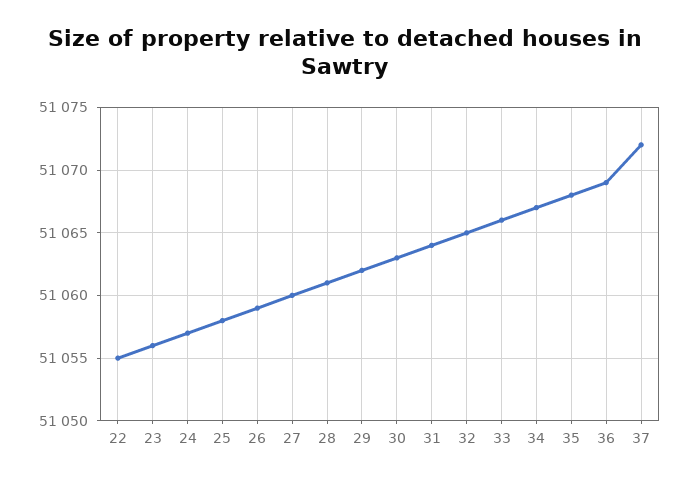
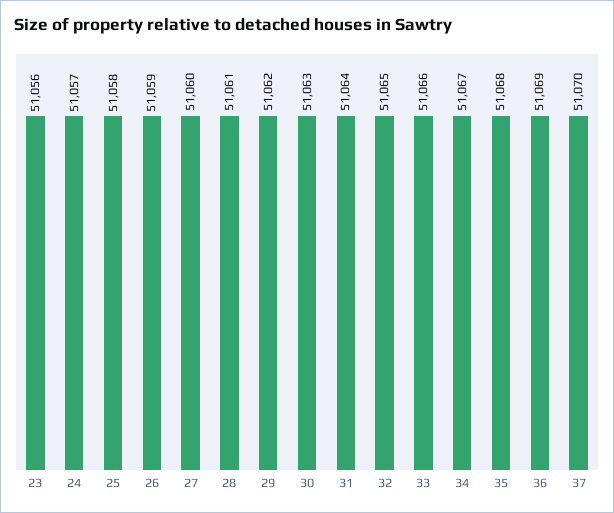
22: 51055 -> none
37: 51072 -> 51070

